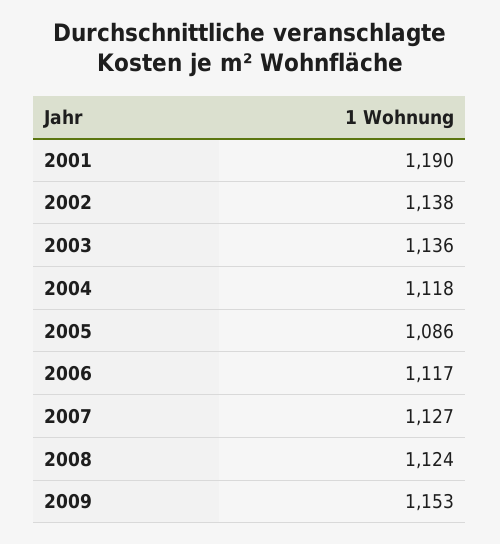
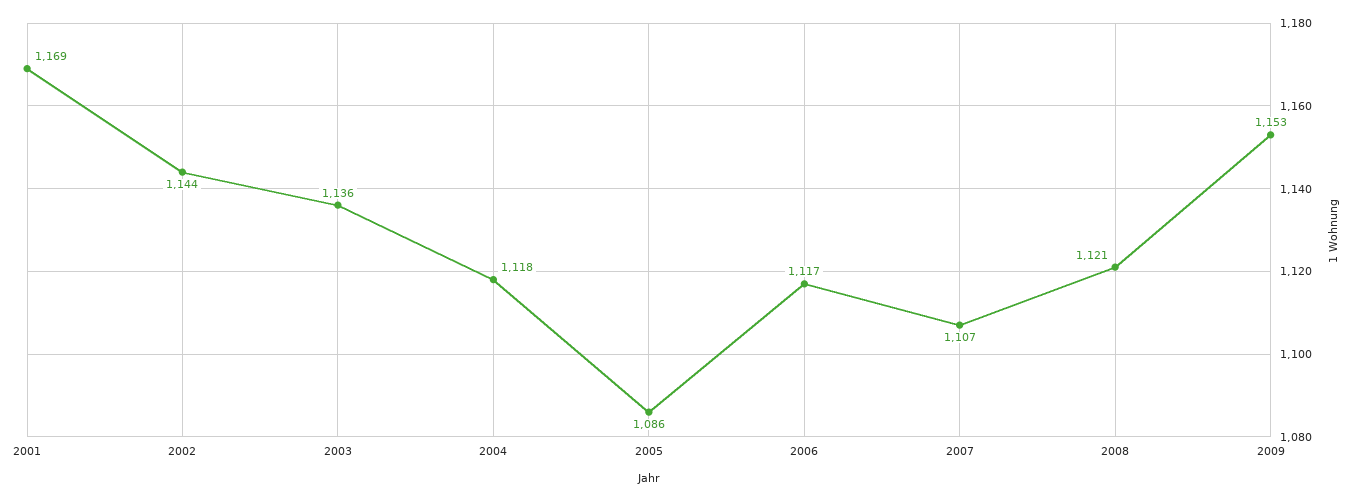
2001: 1190 -> 1169
2002: 1138 -> 1144
2007: 1127 -> 1107
2008: 1124 -> 1121

